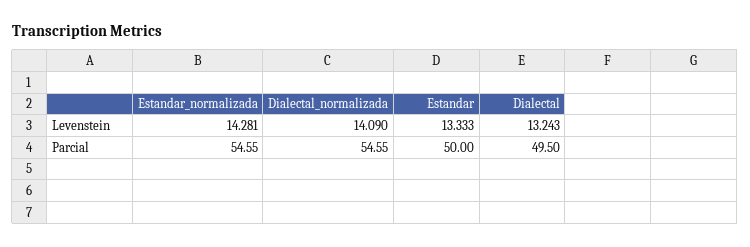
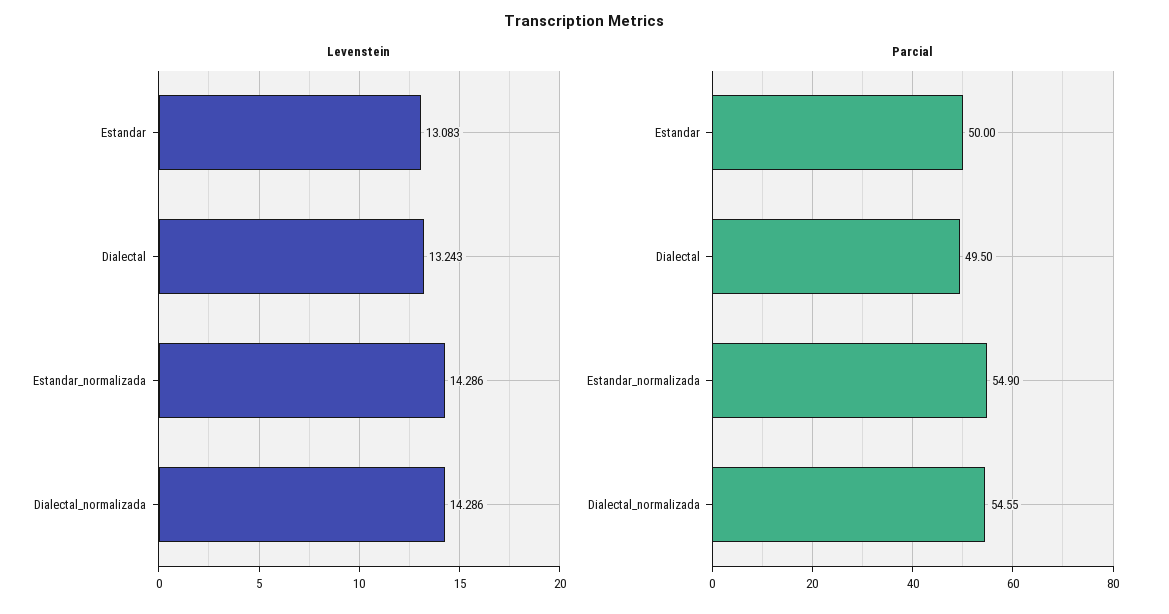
Levenstein, Estandar_normalizada: 14.281 -> 14.286
Levenstein, Dialectal_normalizada: 14.09 -> 14.286
Levenstein, Estandar: 13.333 -> 13.083
Parcial, Estandar_normalizada: 54.55 -> 54.9

